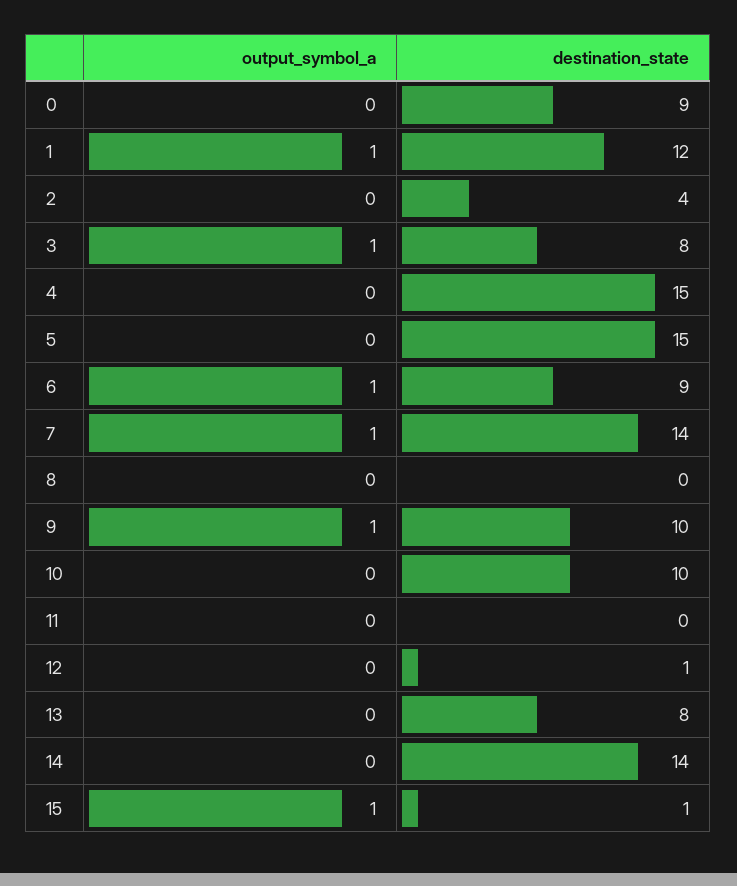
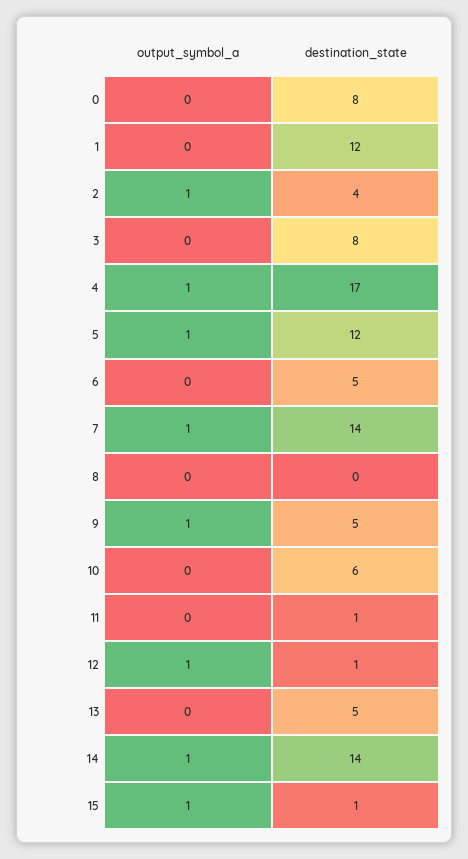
destination_state, 0: 9 -> 8
output_symbol_a, 1: 1 -> 0
output_symbol_a, 2: 0 -> 1
output_symbol_a, 3: 1 -> 0
output_symbol_a, 4: 0 -> 1
destination_state, 4: 15 -> 17
output_symbol_a, 5: 0 -> 1
destination_state, 5: 15 -> 12
output_symbol_a, 6: 1 -> 0
destination_state, 6: 9 -> 5
destination_state, 9: 10 -> 5
destination_state, 10: 10 -> 6
destination_state, 11: 0 -> 1
output_symbol_a, 12: 0 -> 1
destination_state, 13: 8 -> 5
output_symbol_a, 14: 0 -> 1

